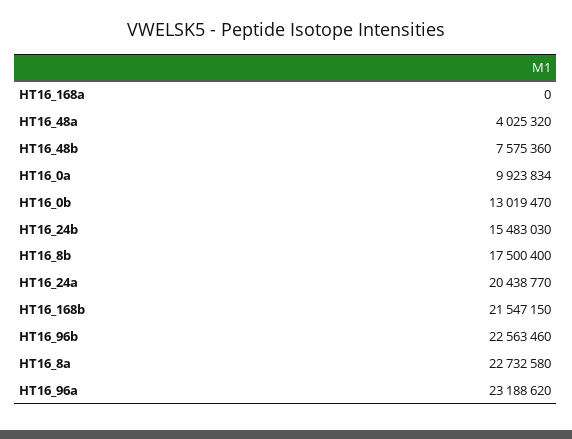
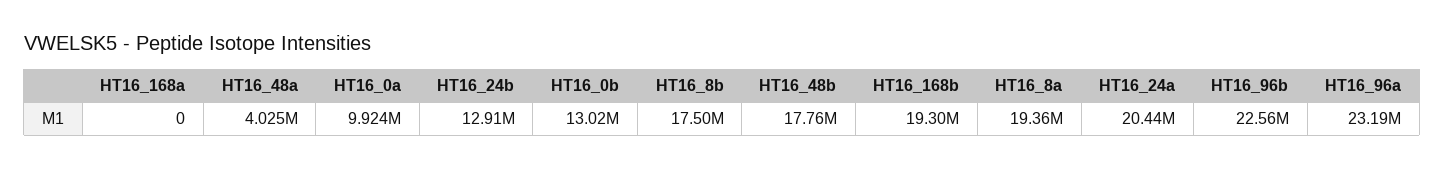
HT16_48b: 7575360 -> 17760000
HT16_24b: 15483030 -> 12910000
HT16_168b: 21547150 -> 19300000
HT16_8a: 22732580 -> 19360000

